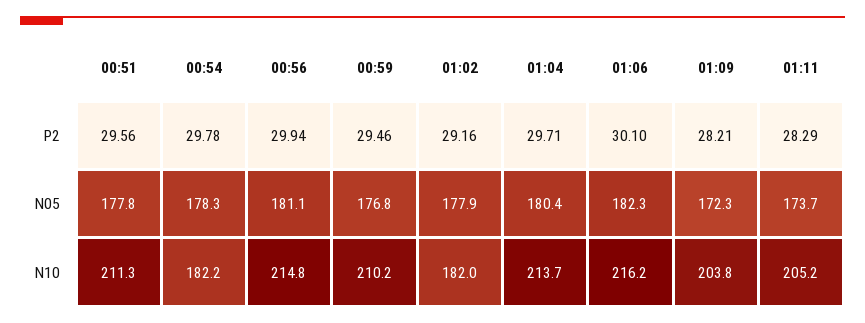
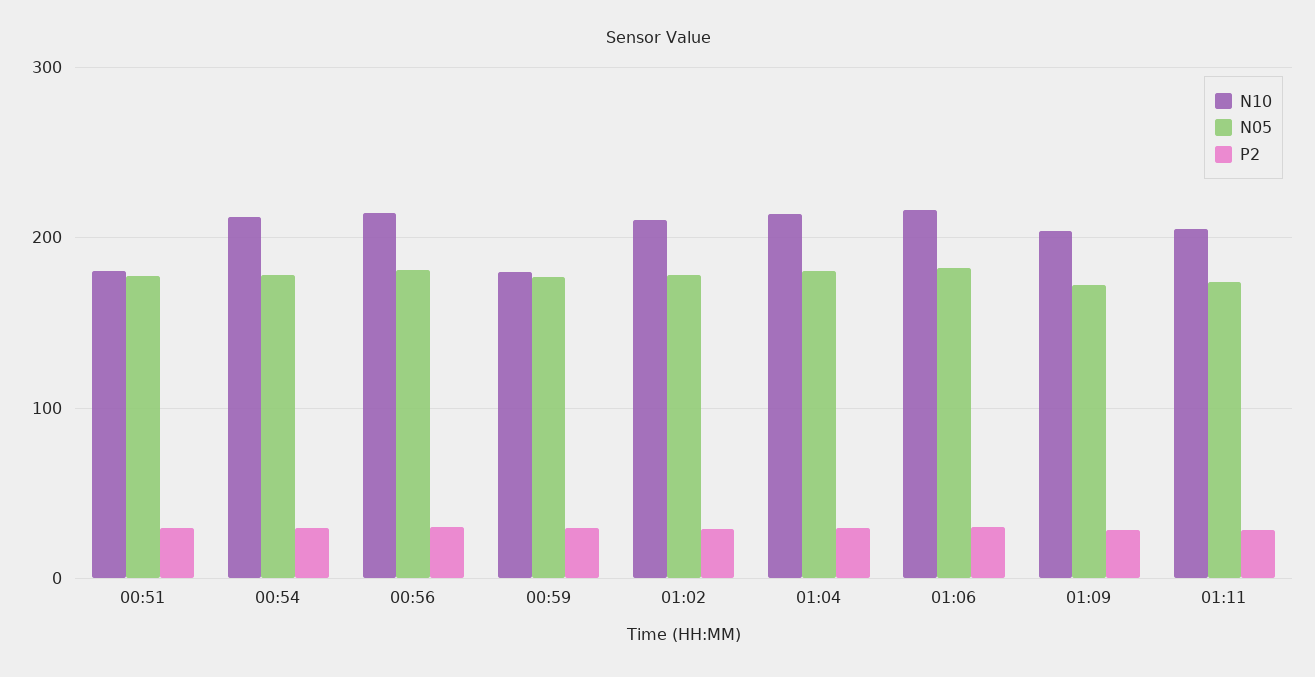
N10, 00:51: 211.3 -> 180
N10, 00:54: 182.2 -> 210
N10, 00:59: 210.2 -> 180
N10, 01:02: 182 -> 210

